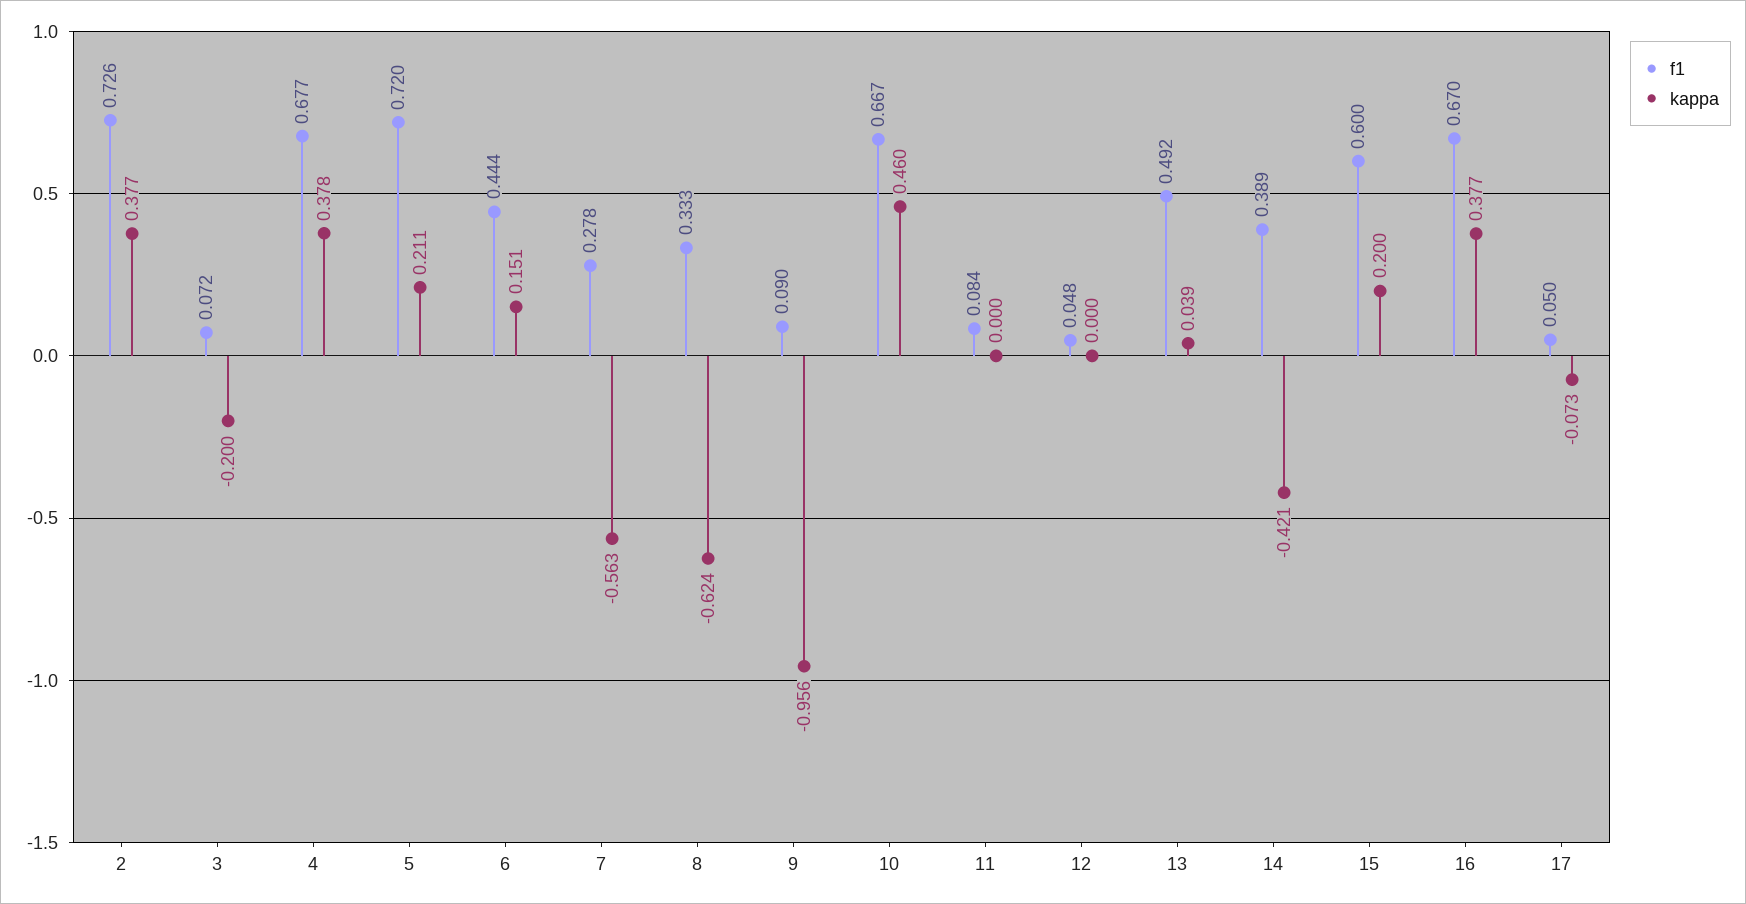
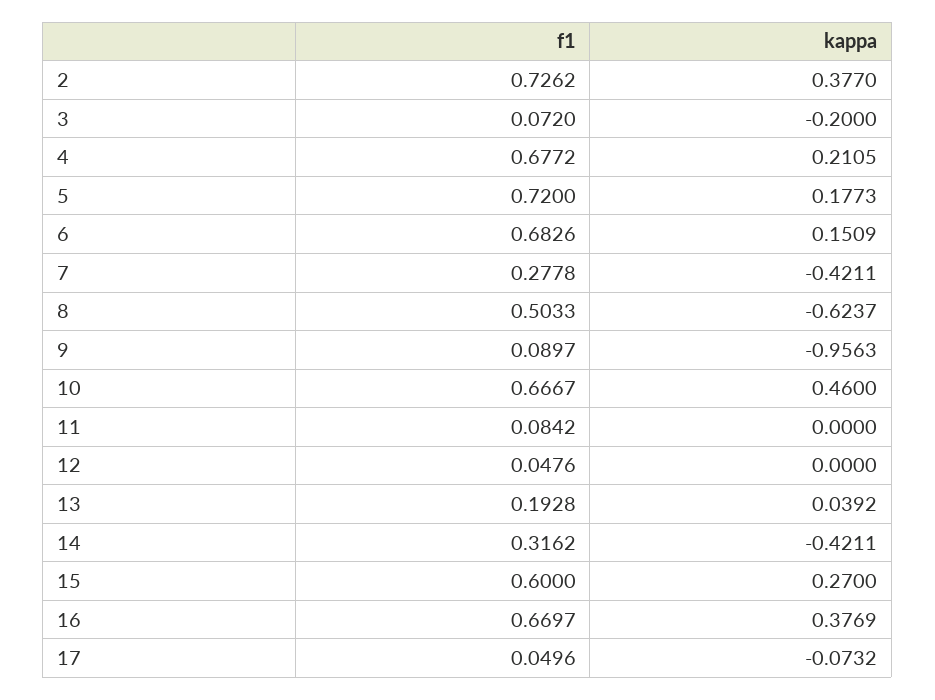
kappa, 4: 0.378 -> 0.2105
kappa, 5: 0.211 -> 0.1773
f1, 6: 0.444 -> 0.6826
kappa, 7: -0.563 -> -0.4211
f1, 8: 0.333 -> 0.5033
f1, 13: 0.492 -> 0.1928
f1, 14: 0.389 -> 0.3162
kappa, 15: 0.2 -> 0.27

